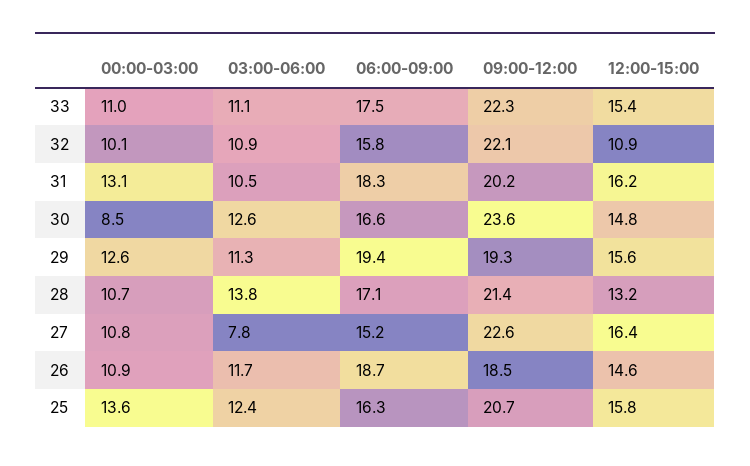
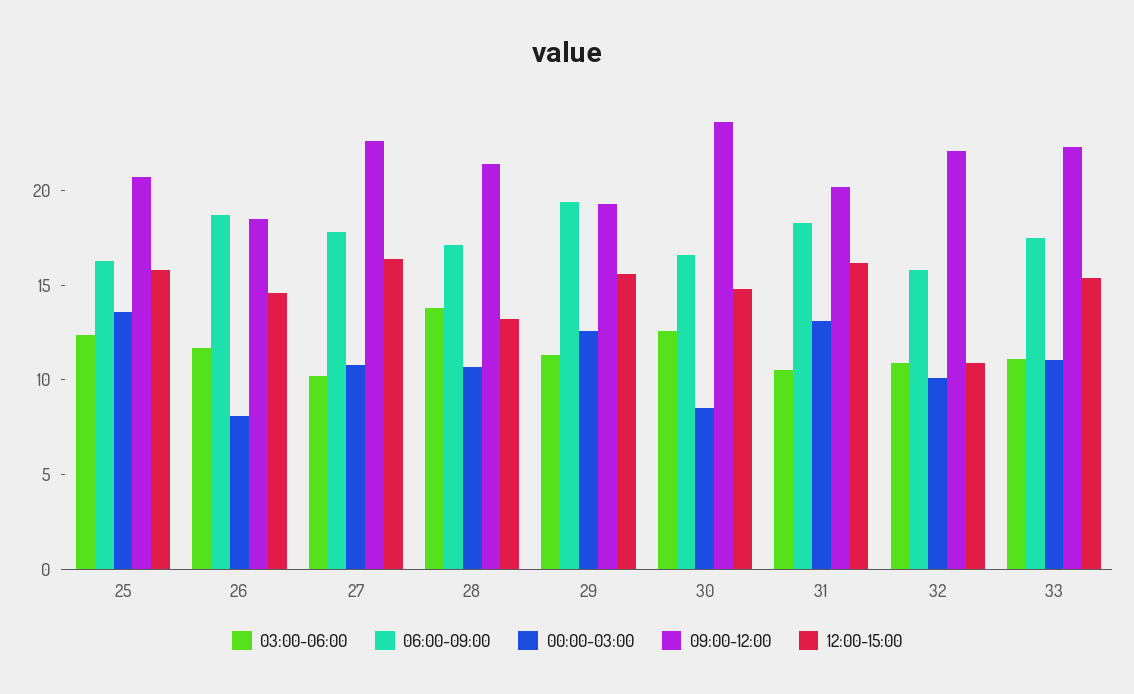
03:00-06:00, 27: 7.8 -> 10
06:00-09:00, 27: 15.2 -> 18
00:00-03:00, 26: 10.9 -> 8

